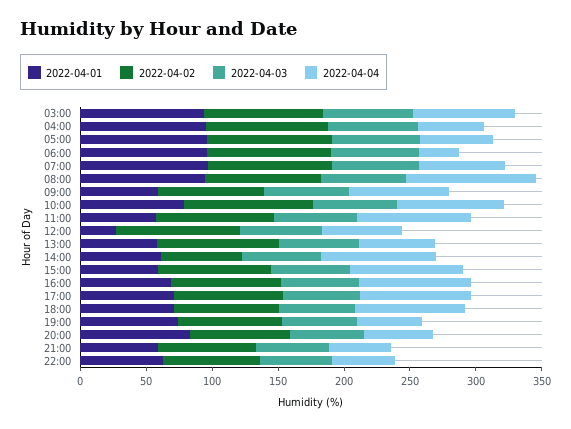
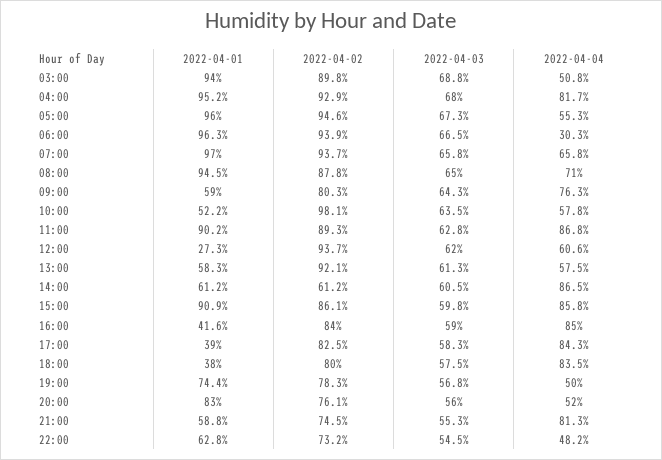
2022-04-04, 03:00: 80 -> 50.8
2022-04-04, 04:00: 50 -> 81.7
2022-04-04, 08:00: 100 -> 71
2022-04-01, 10:00: 80 -> 52.2
2022-04-04, 10:00: 80 -> 57.8
2022-04-01, 11:00: 60 -> 90.2
2022-04-01, 15:00: 60 -> 90.9
2022-04-01, 16:00: 70 -> 41.6
2022-04-01, 17:00: 70 -> 39
2022-04-01, 18:00: 70 -> 38
2022-04-04, 21:00: 50 -> 81.3

